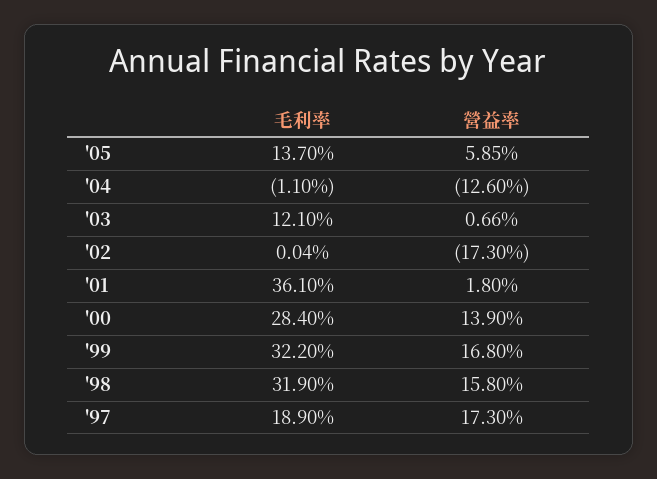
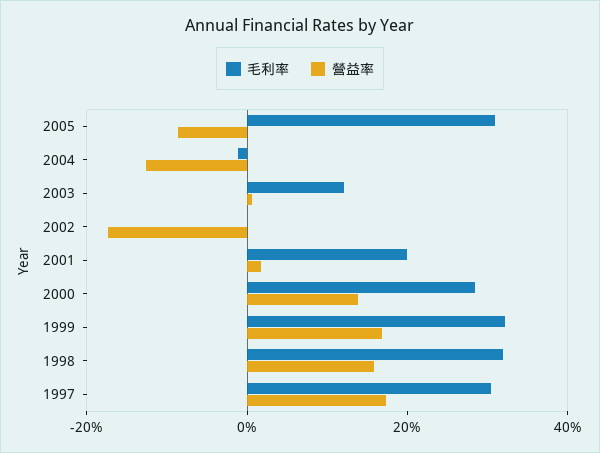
毛利率, '05: 13.7 -> 30
營益率, '05: 5.85 -> -10
毛利率, '01: 36.1 -> 20
毛利率, '97: 18.9 -> 30

